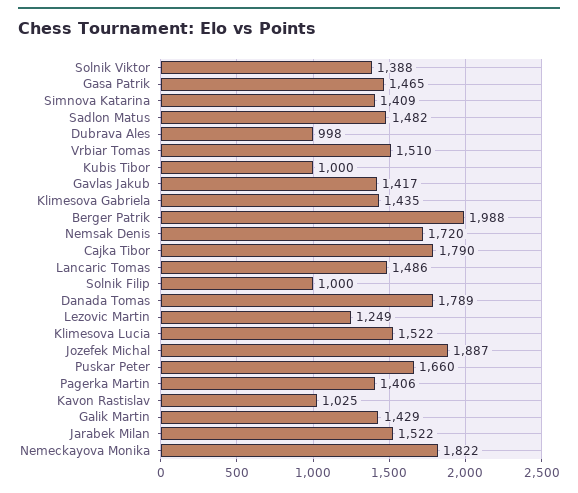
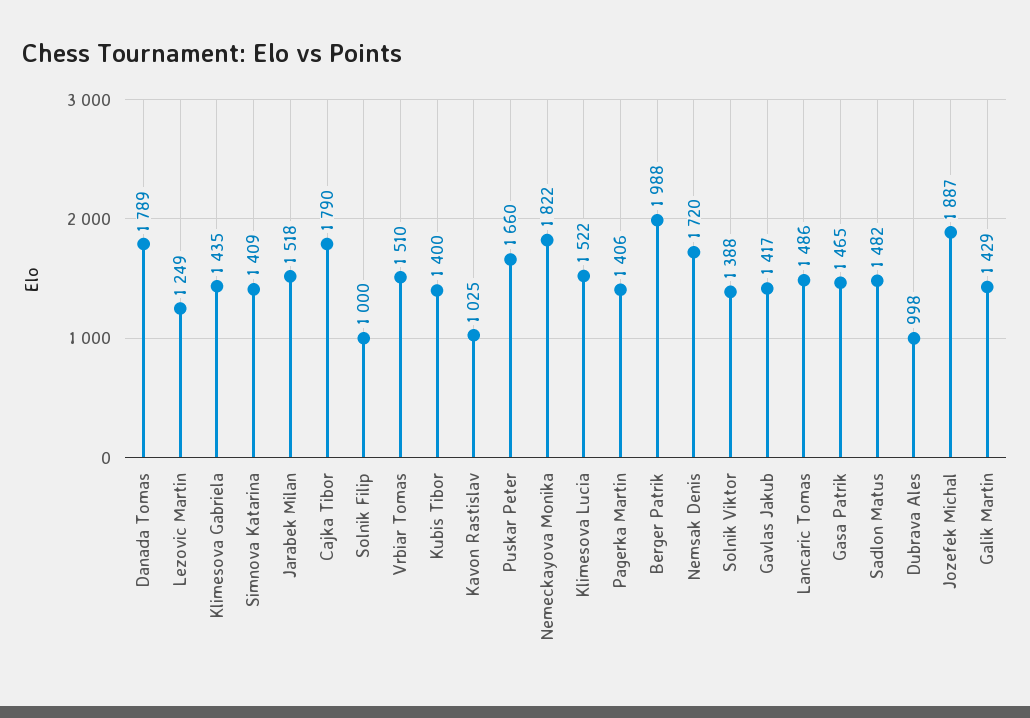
Kubis Tibor: 1000 -> 1400
Jarabek Milan: 1522 -> 1518

